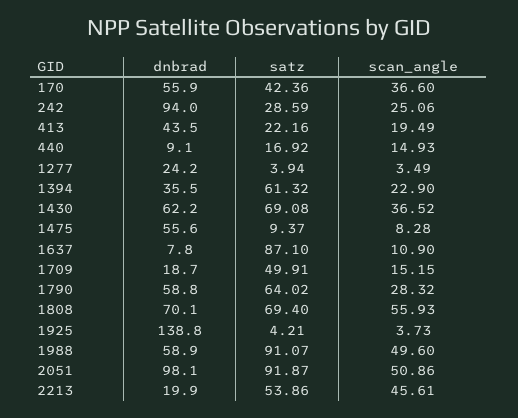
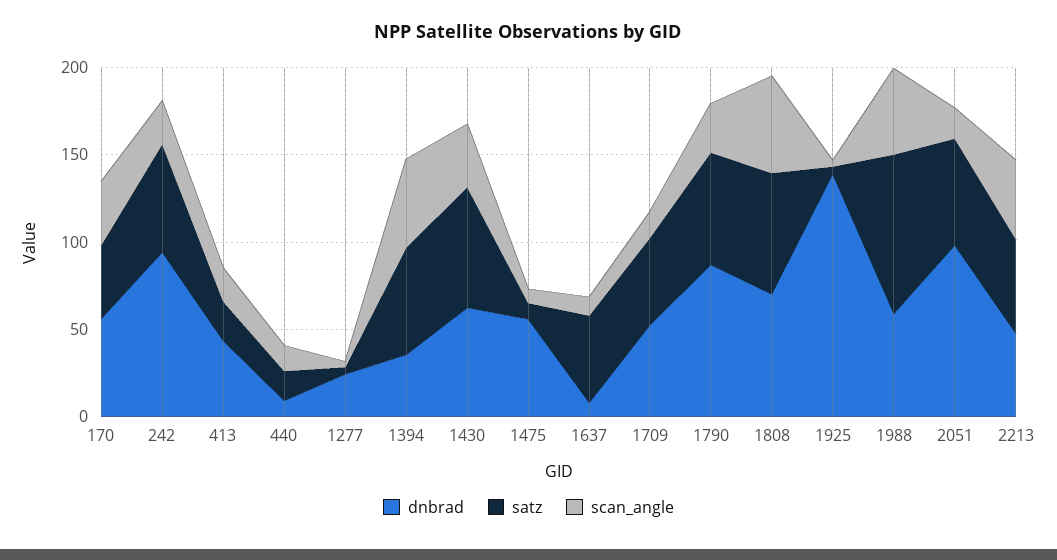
satz, 242: 28.59 -> 60
scan_angle, 1394: 22.9 -> 50
satz, 1637: 87.1 -> 50
dnbrad, 1709: 18.7 -> 50
dnbrad, 1790: 58.8 -> 90
satz, 2051: 91.87 -> 60
scan_angle, 2051: 50.86 -> 20
dnbrad, 2213: 19.9 -> 50

